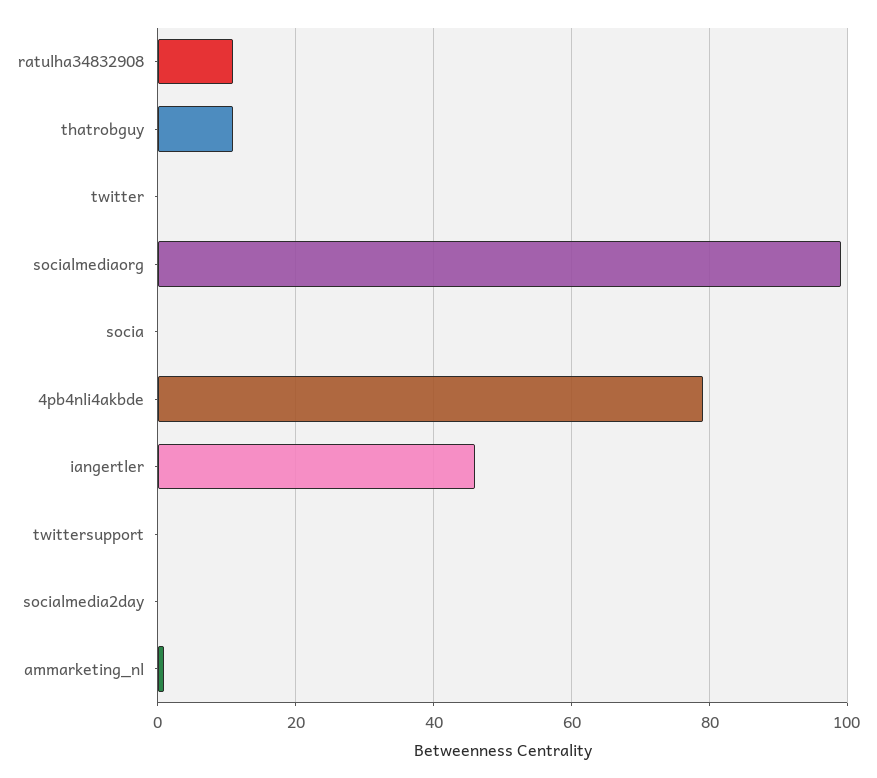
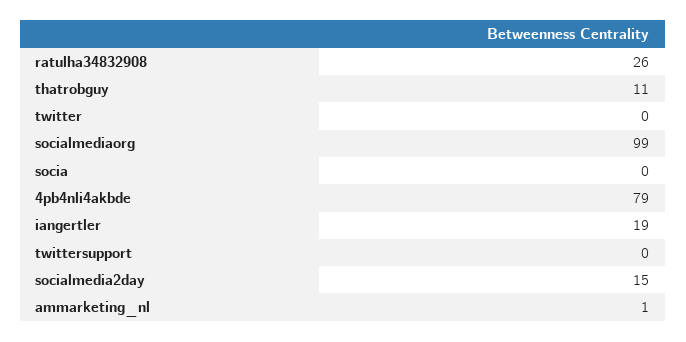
ratulha34832908: 10 -> 26
iangertler: 45 -> 19
socialmedia2day: 0 -> 15

